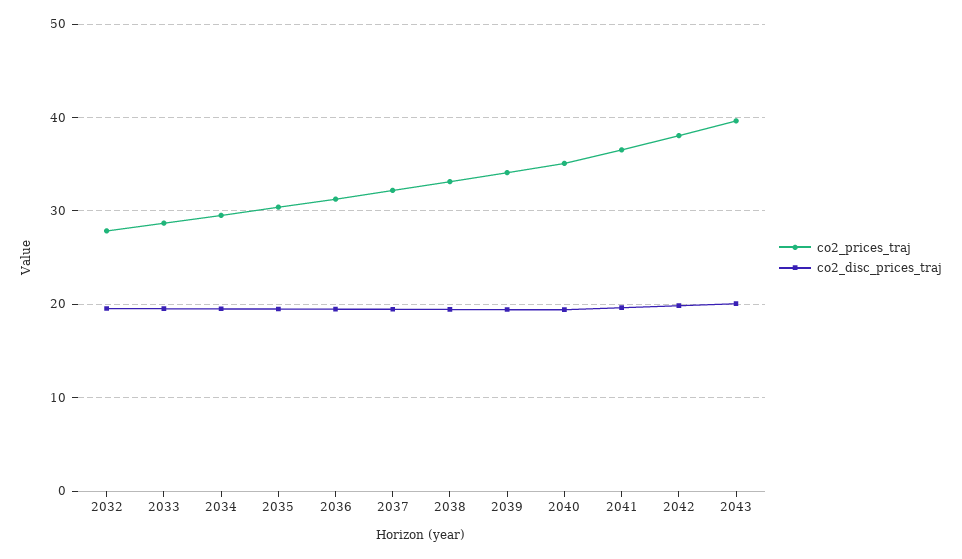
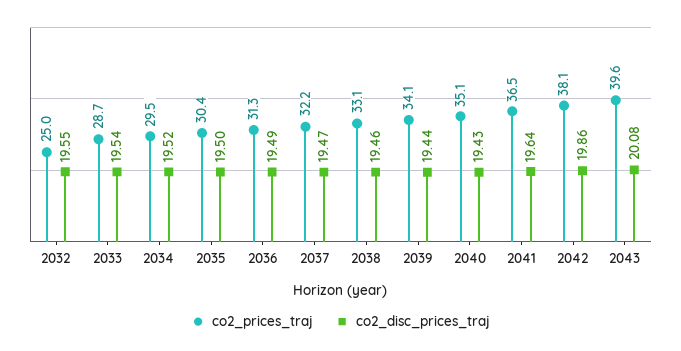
co2_prices_traj, 2032: 28 -> 25

